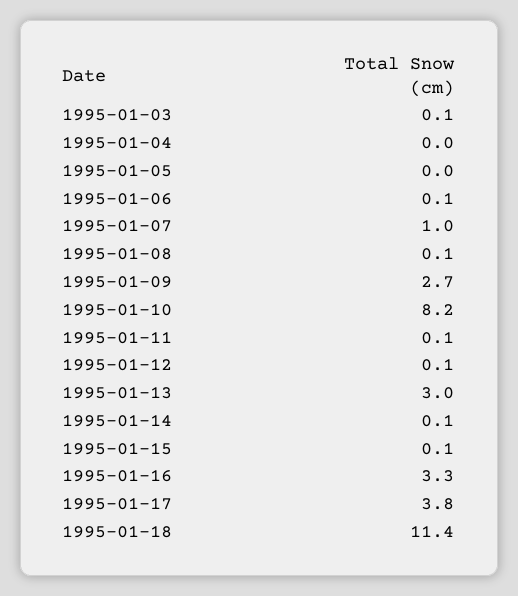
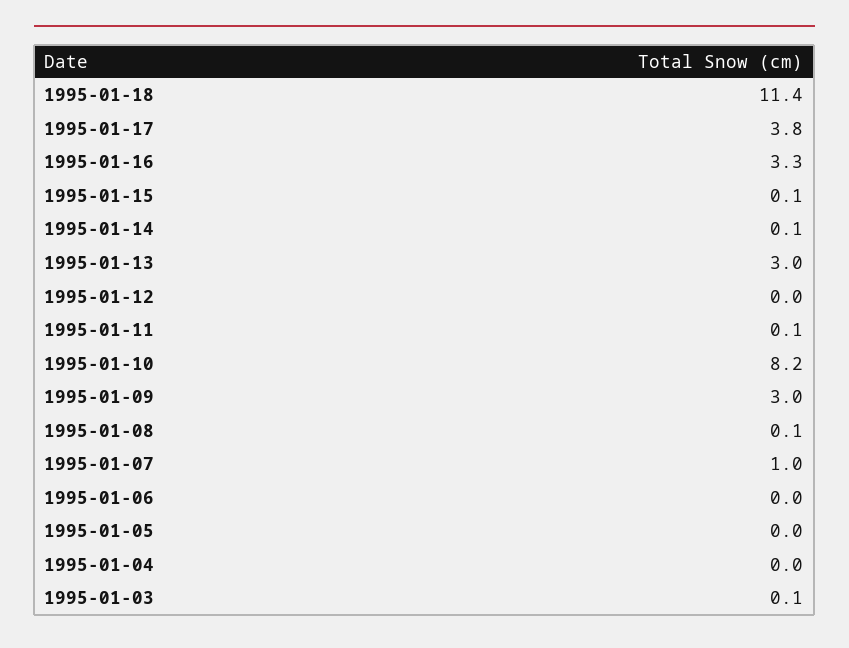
1995-01-06: 0.1 -> 0
1995-01-09: 2.7 -> 3
1995-01-12: 0.1 -> 0

